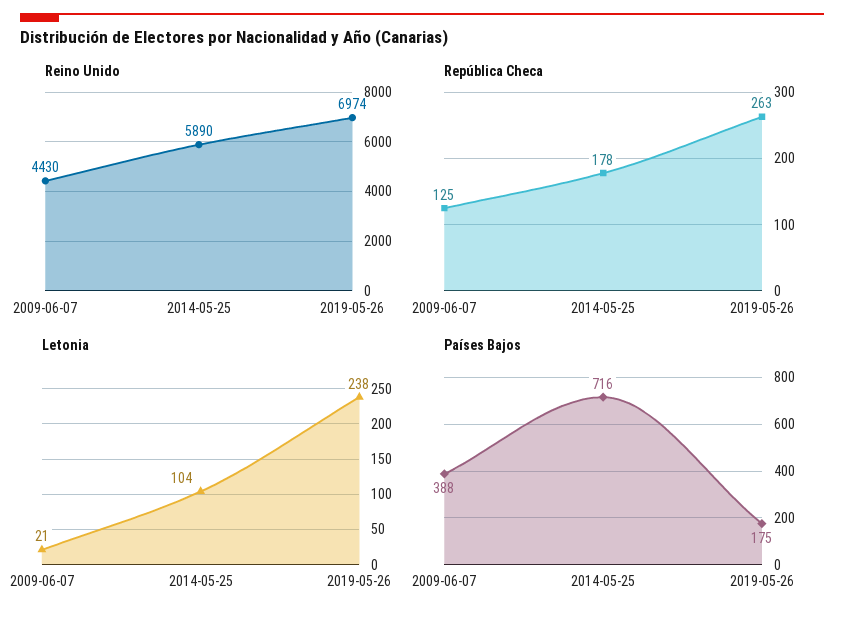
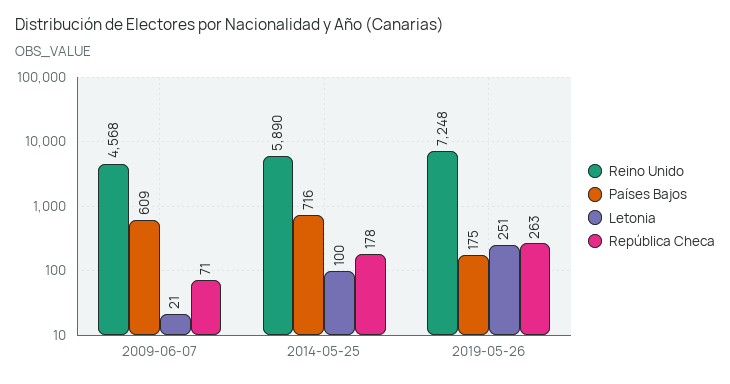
Reino Unido, 2009-06-07: 4430 -> 4568
Reino Unido, 2019-05-26: 6974 -> 7248
República Checa, 2009-06-07: 125 -> 71
Letonia, 2014-05-25: 104 -> 100
Letonia, 2019-05-26: 238 -> 251
Países Bajos, 2009-06-07: 388 -> 609

